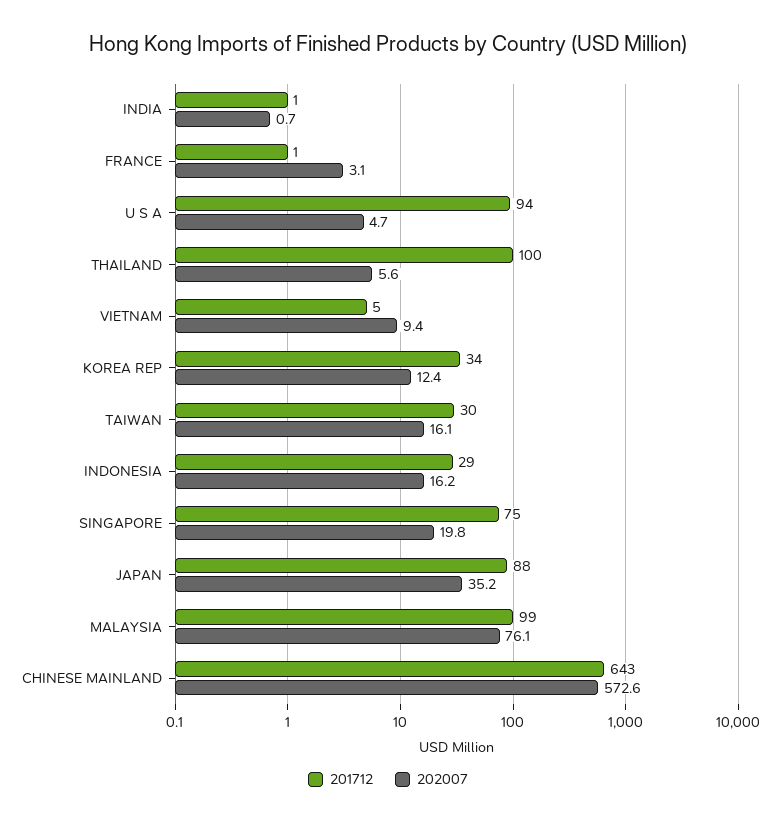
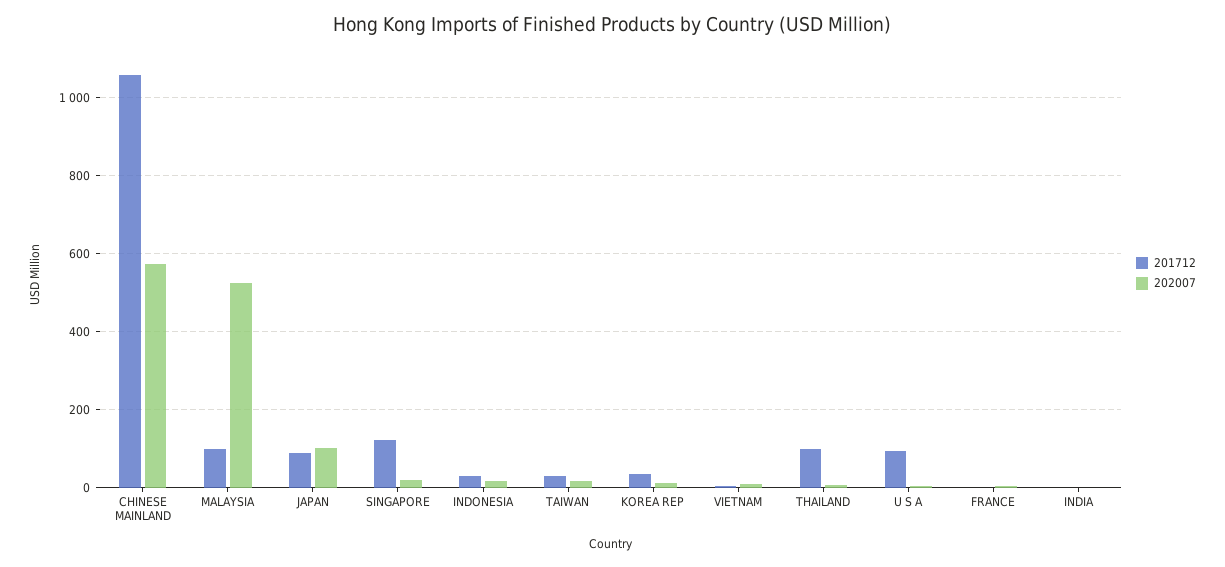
201712, SINGAPORE: 75 -> 120
202007, JAPAN: 35.2 -> 100
202007, MALAYSIA: 76.1 -> 520
201712, CHINESE MAINLAND: 643 -> 1060

